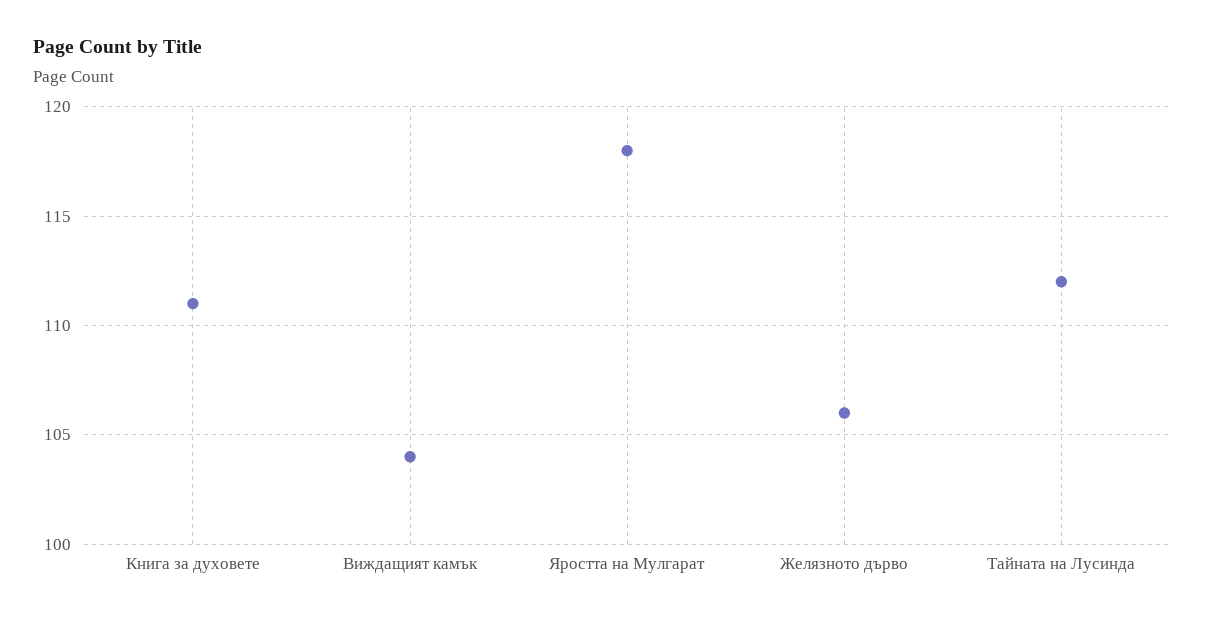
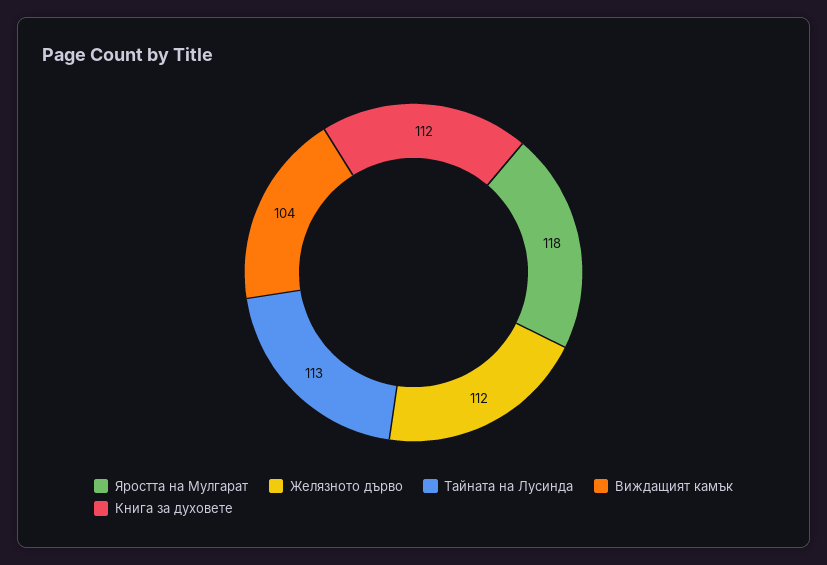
Книга за духовете: 111 -> 112
Желязното дърво: 106 -> 112
Тайната на Лусинда: 112 -> 113

